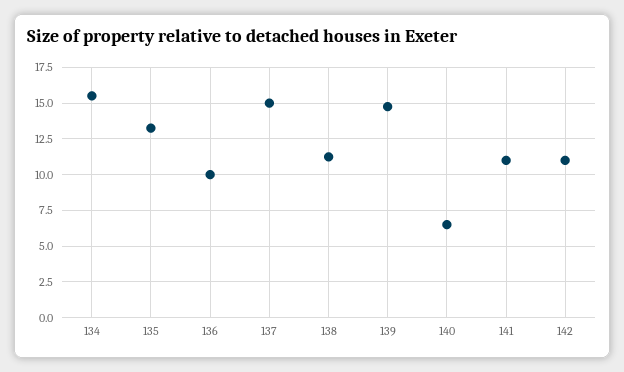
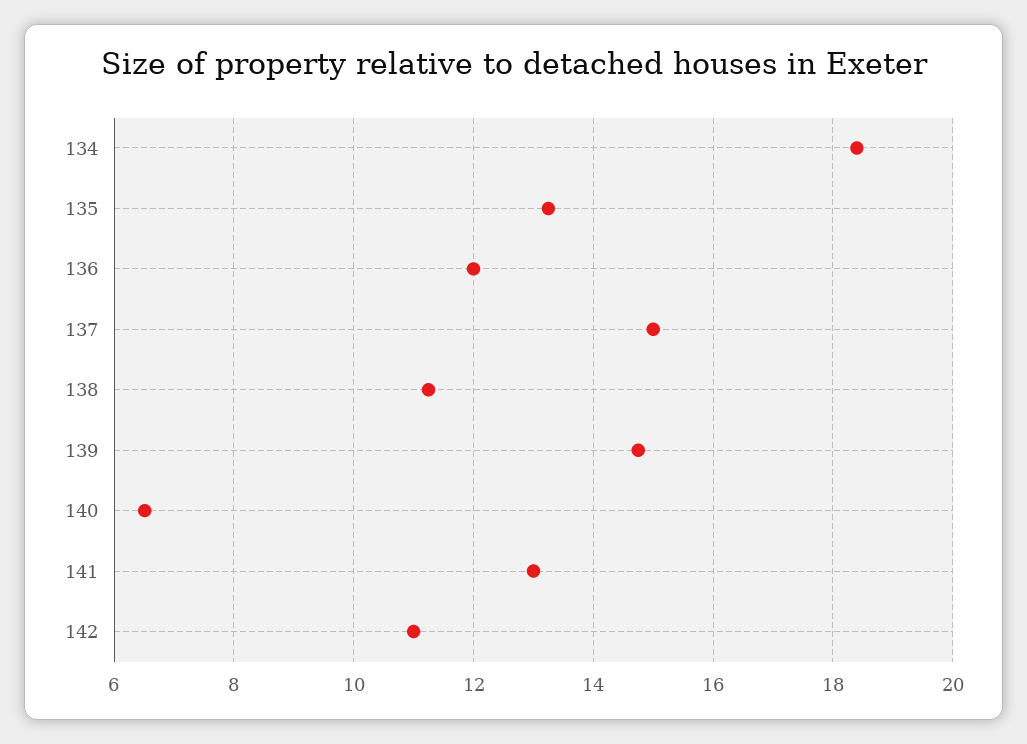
134: 15.5 -> 18.4
136: 10 -> 12
141: 11 -> 13

